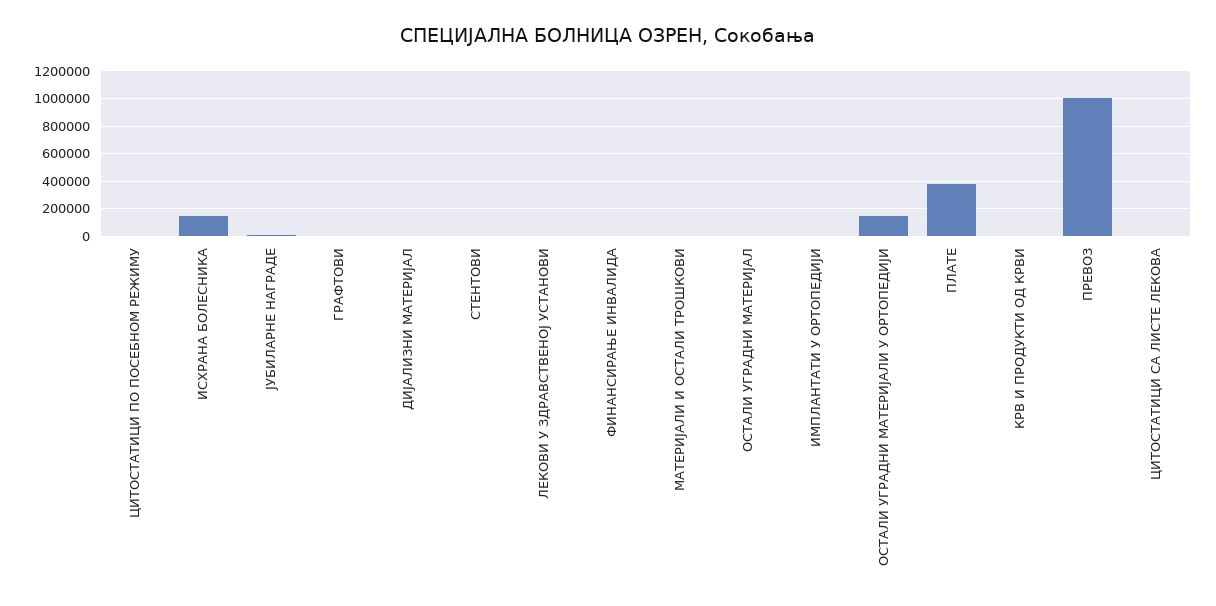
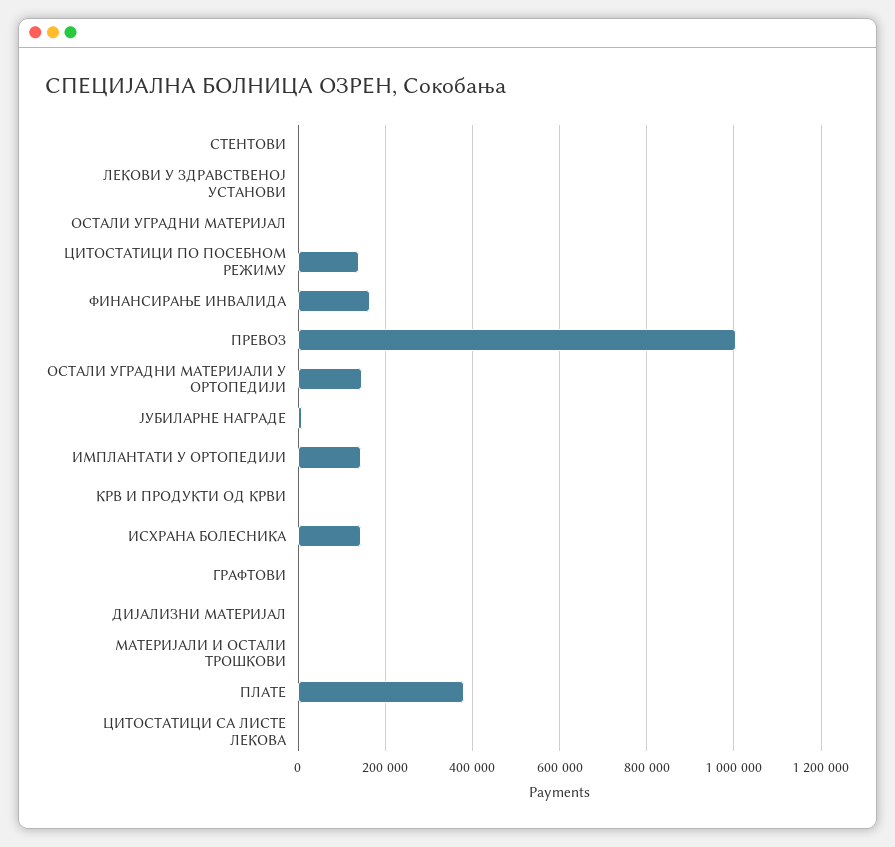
ЦИТОСТАТИЦИ ПО ПОСЕБНОМ РЕЖИМУ: 0 -> 140000
ФИНАНСИРАЊЕ ИНВАЛИДА: 0 -> 160000
ИМПЛАНТАТИ У ОРТОПЕДИЈИ: 0 -> 140000

